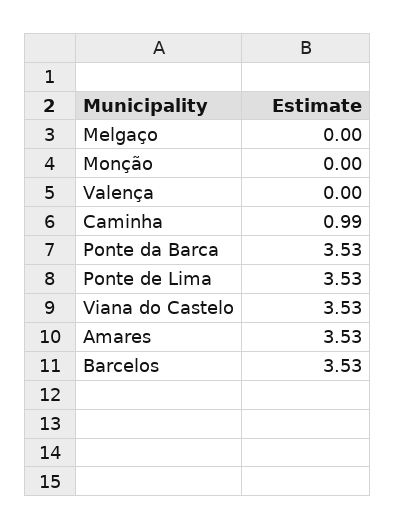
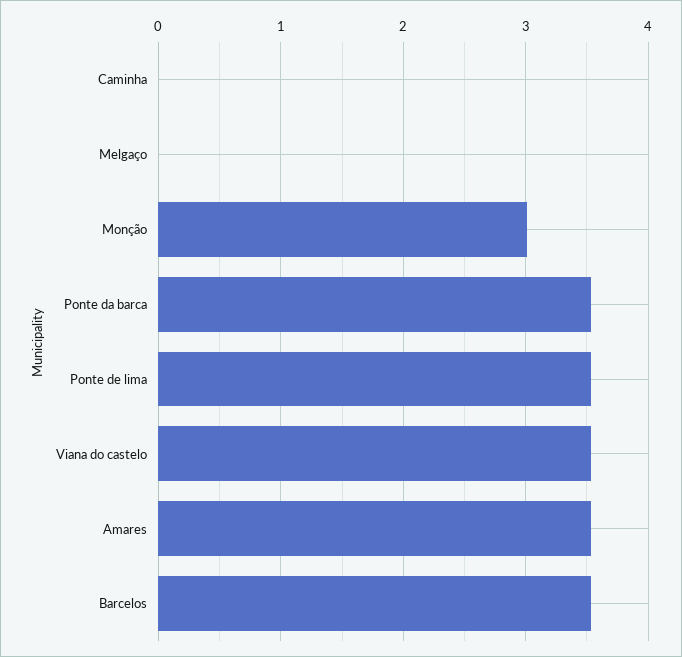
Monção: 0 -> 3
Valença: 0 -> none
Caminha: 0.99 -> 0

